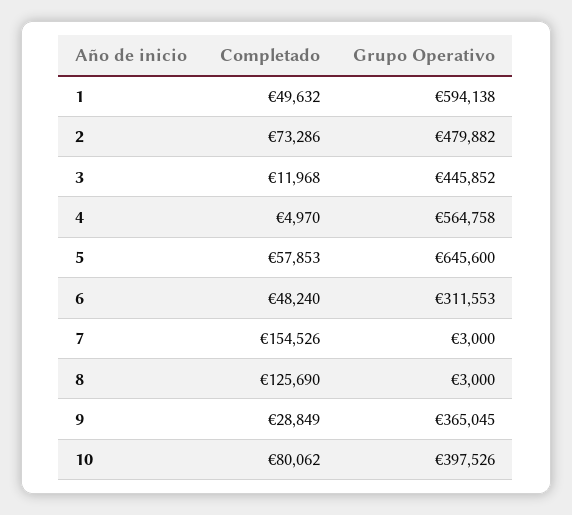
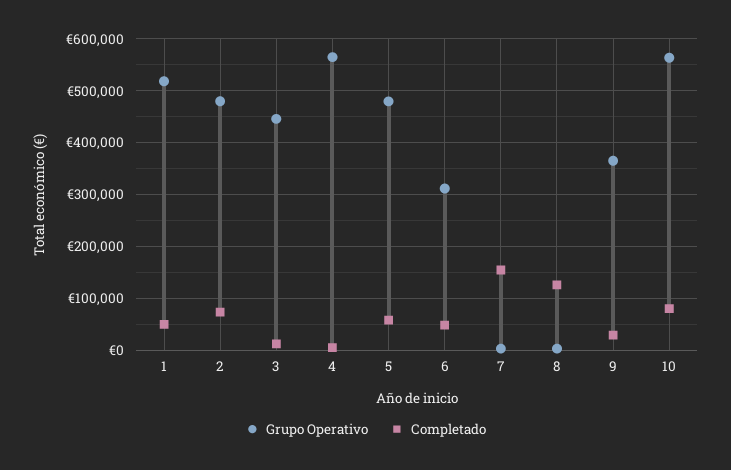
Grupo Operativo, 1: 594138 -> 520000
Grupo Operativo, 5: 645600 -> 480000
Grupo Operativo, 10: 397526 -> 560000

